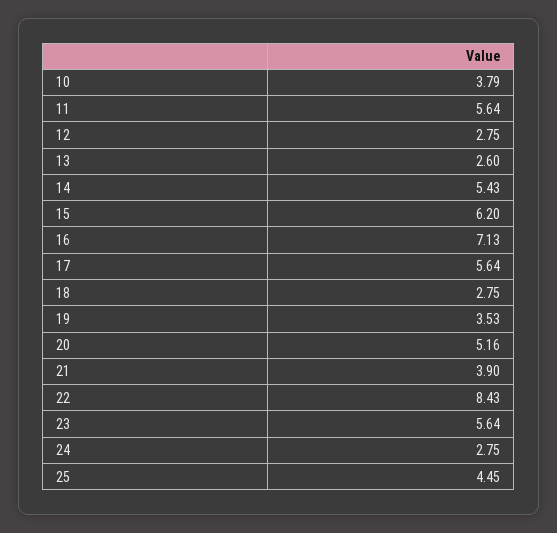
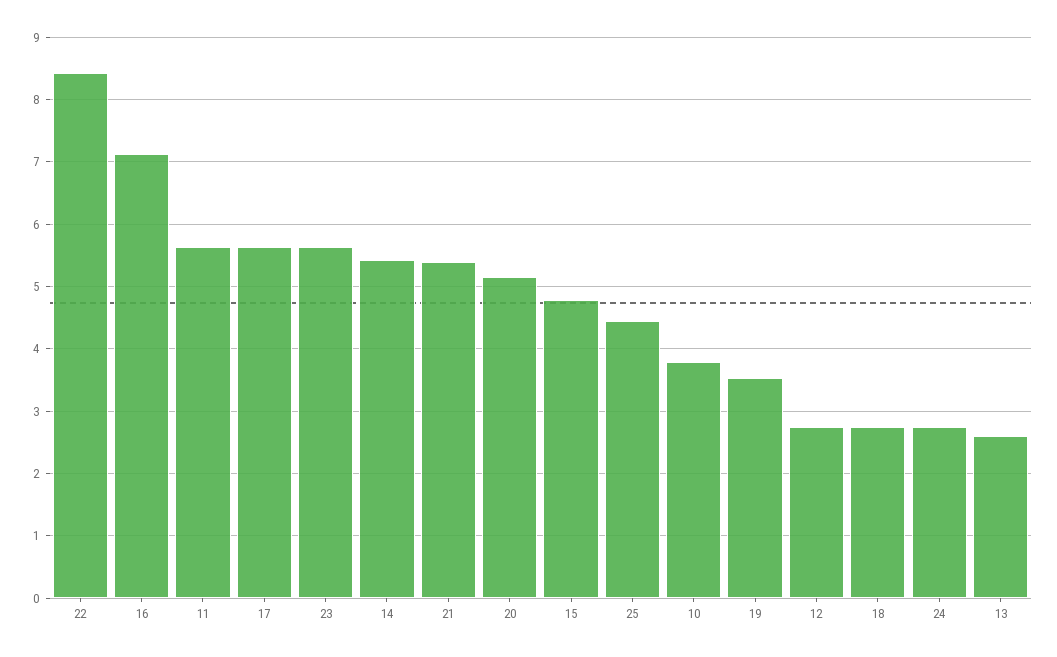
15: 6.2 -> 4.8
21: 3.9 -> 5.4

